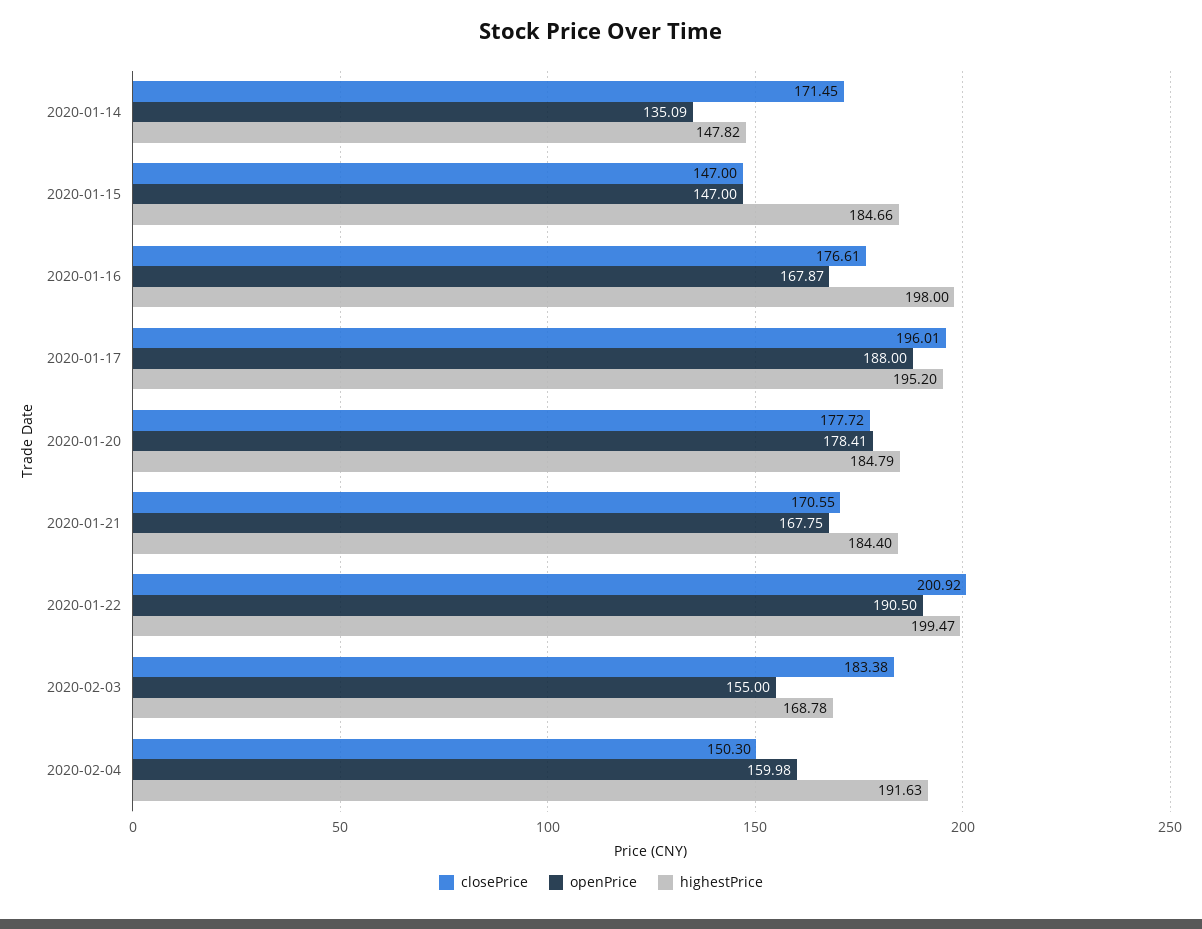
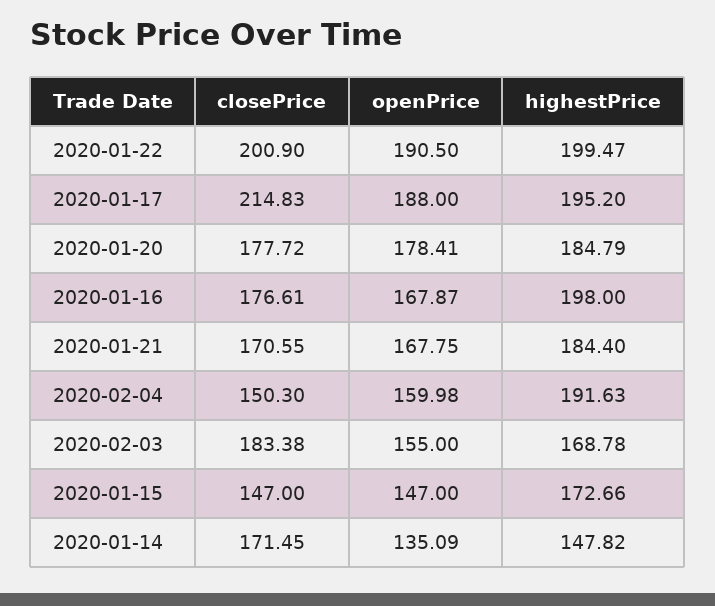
highestPrice, 2020-01-15: 184.66 -> 172.66
closePrice, 2020-01-17: 196.01 -> 214.83
closePrice, 2020-01-22: 200.92 -> 200.9

